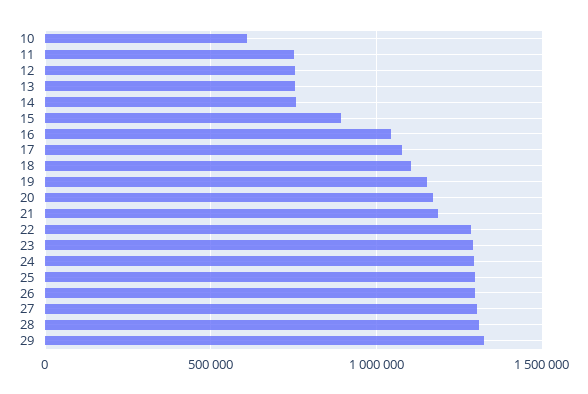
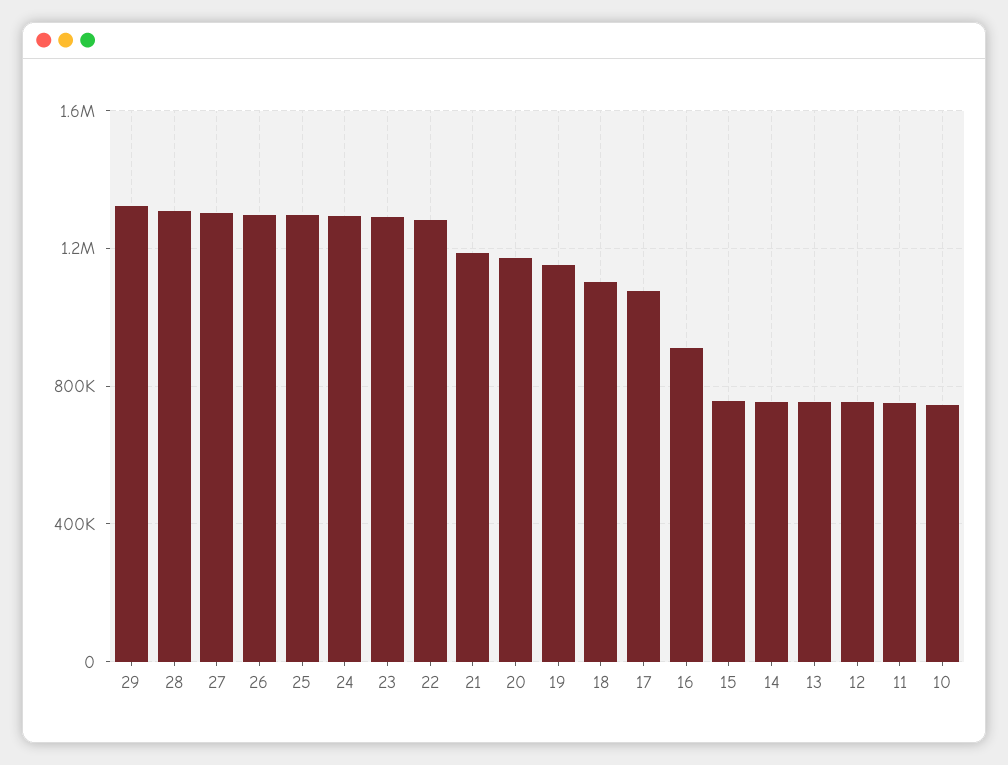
10: 600000 -> 750000
15: 900000 -> 750000
16: 1050000 -> 900000

